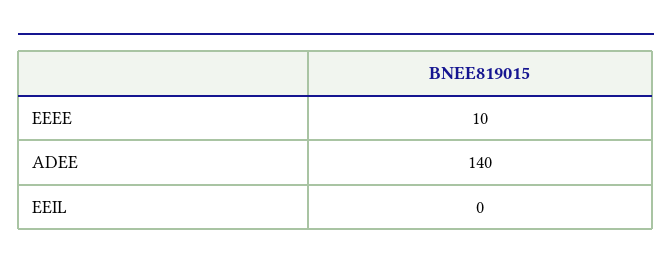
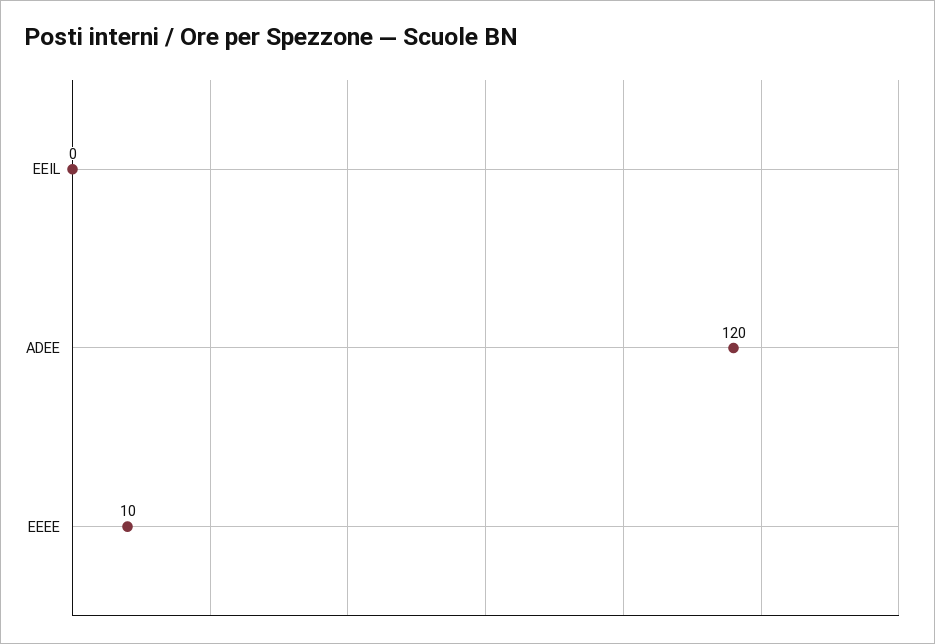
ADEE: 140 -> 120

